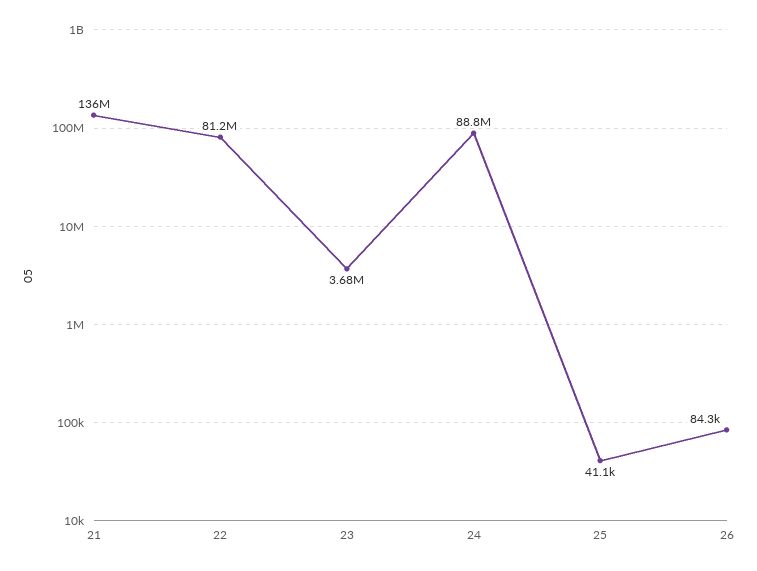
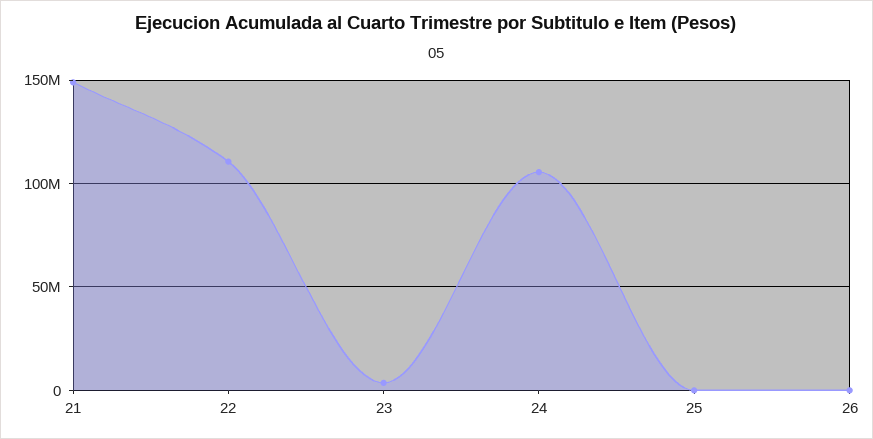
21: 136000000 -> 150000000
22: 81200000 -> 110000000
24: 88800000 -> 105000000

